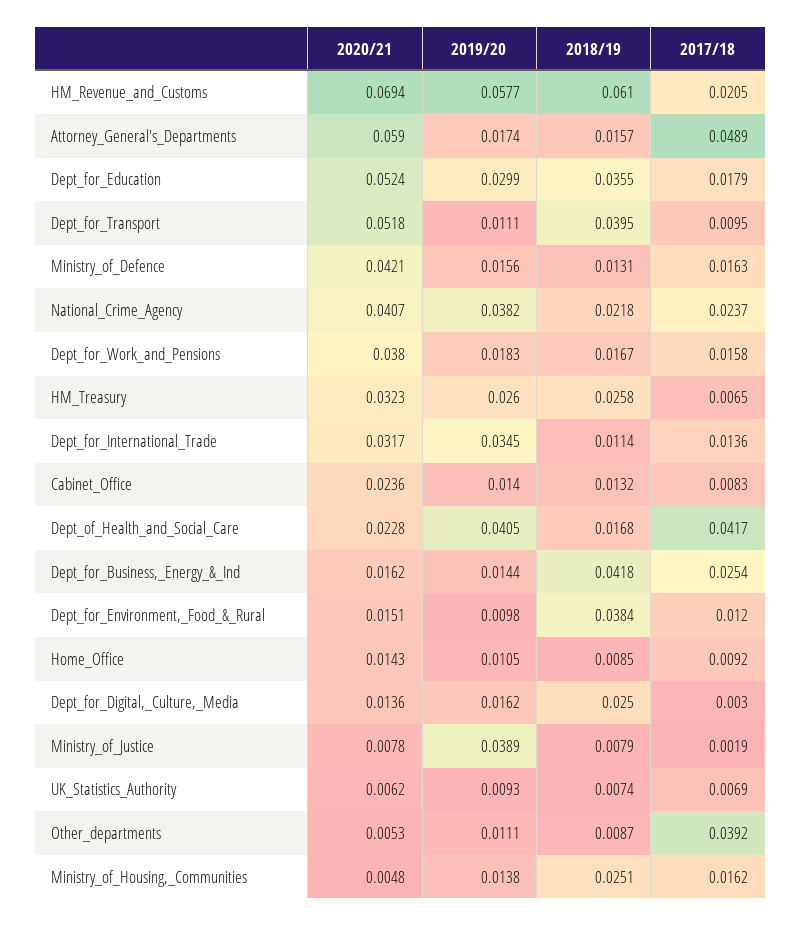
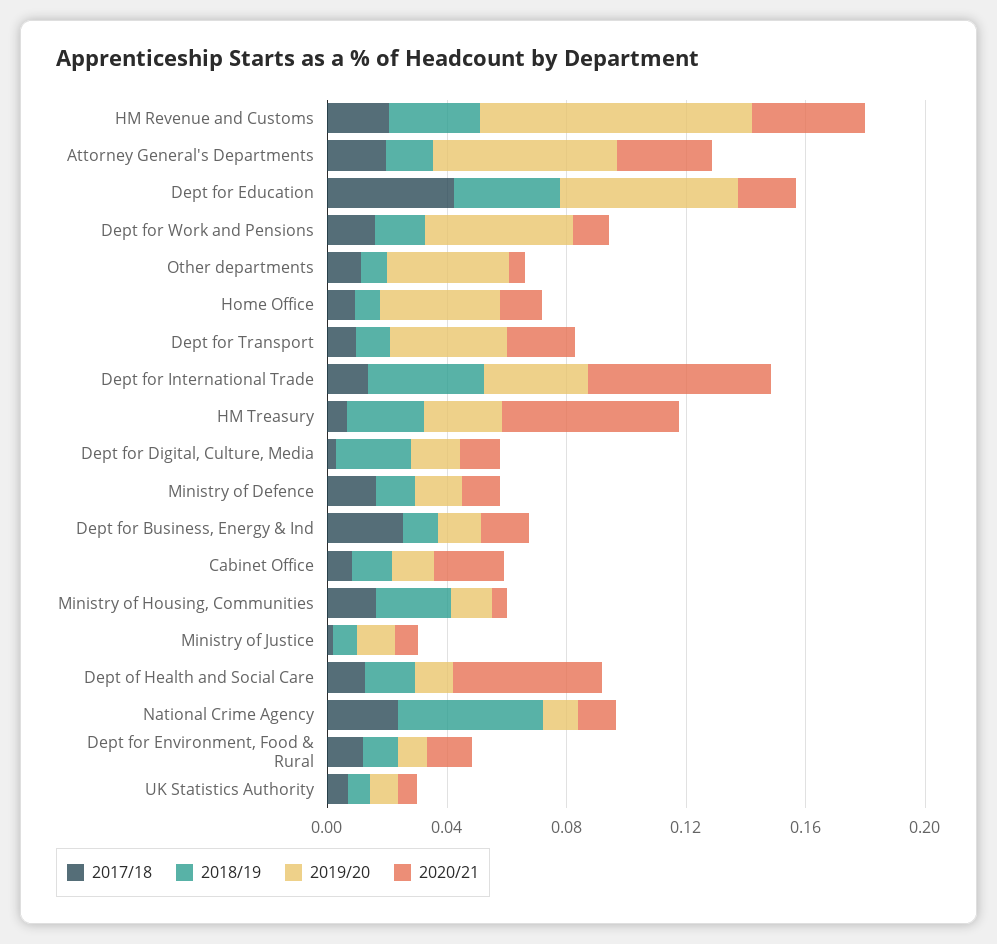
2020/21, HM_Revenue_and_Customs: 0.0694 -> 0.04
2019/20, HM_Revenue_and_Customs: 0.0577 -> 0.09
2018/19, HM_Revenue_and_Customs: 0.061 -> 0.03
2020/21, Attorney_General's_Departments: 0.059 -> 0.03
2019/20, Attorney_General's_Departments: 0.0174 -> 0.06
2017/18, Attorney_General's_Departments: 0.0489 -> 0.02
2020/21, Dept_for_Education: 0.0524 -> 0.02
2019/20, Dept_for_Education: 0.0299 -> 0.06
2017/18, Dept_for_Education: 0.0179 -> 0.04
2020/21, Dept_for_Transport: 0.0518 -> 0.02
2019/20, Dept_for_Transport: 0.0111 -> 0.04
2018/19, Dept_for_Transport: 0.0395 -> 0.01
2020/21, Ministry_of_Defence: 0.0421 -> 0.01
2020/21, National_Crime_Agency: 0.0407 -> 0.01
2019/20, National_Crime_Agency: 0.0382 -> 0.01
2018/19, National_Crime_Agency: 0.0218 -> 0.05
2020/21, Dept_for_Work_and_Pensions: 0.038 -> 0.01
2019/20, Dept_for_Work_and_Pensions: 0.0183 -> 0.05
2020/21, HM_Treasury: 0.0323 -> 0.06
2020/21, Dept_for_International_Trade: 0.0317 -> 0.06
2018/19, Dept_for_International_Trade: 0.0114 -> 0.04
2020/21, Dept_of_Health_and_Social_Care: 0.0228 -> 0.05
2019/20, Dept_of_Health_and_Social_Care: 0.0405 -> 0.01
2017/18, Dept_of_Health_and_Social_Care: 0.0417 -> 0.01
2018/19, Dept_for_Business,_Energy_&_Ind: 0.0418 -> 0.01
2018/19, Dept_for_Environment,_Food_&_Rural: 0.0384 -> 0.01
2019/20, Home_Office: 0.0105 -> 0.04
2019/20, Ministry_of_Justice: 0.0389 -> 0.01
2019/20, Other_departments: 0.0111 -> 0.04
2017/18, Other_departments: 0.0392 -> 0.01

